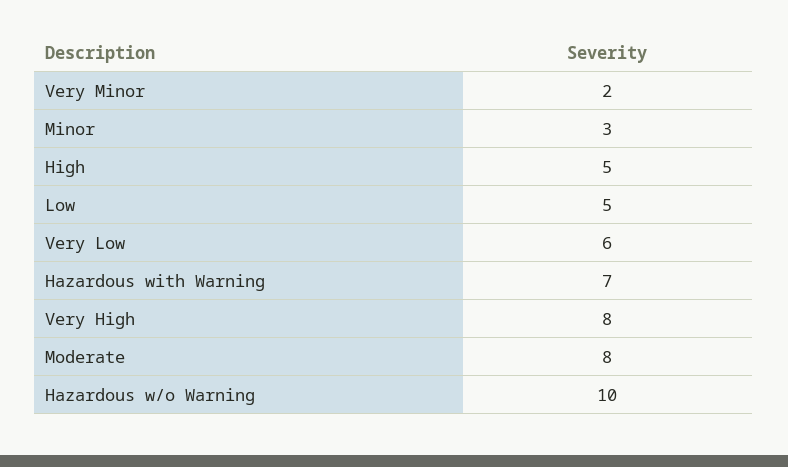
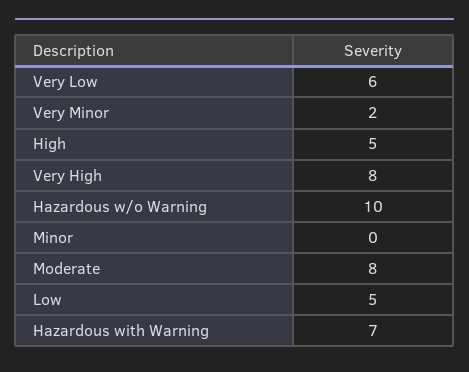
Minor: 3 -> 0

